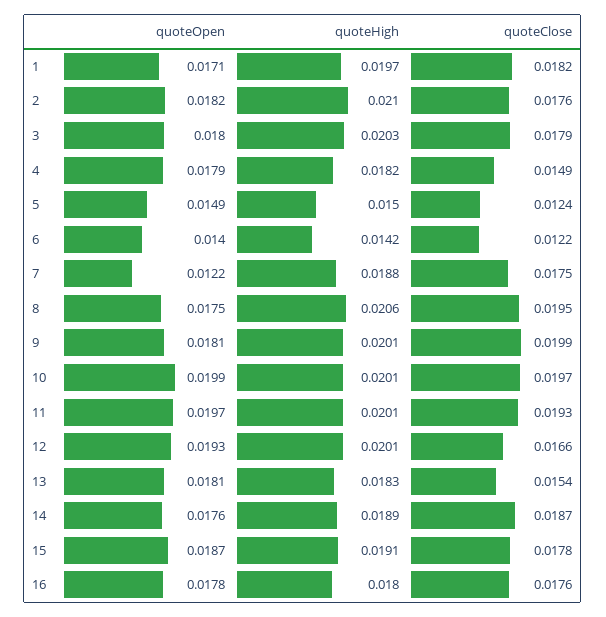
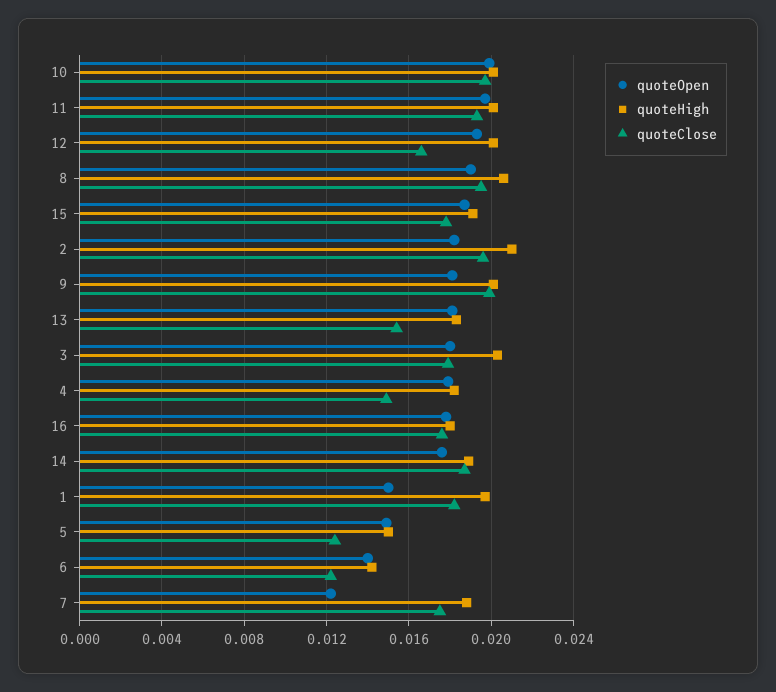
quoteOpen, 1: 0.0171 -> 0.015
quoteClose, 2: 0.0176 -> 0.0195
quoteOpen, 8: 0.0175 -> 0.019

